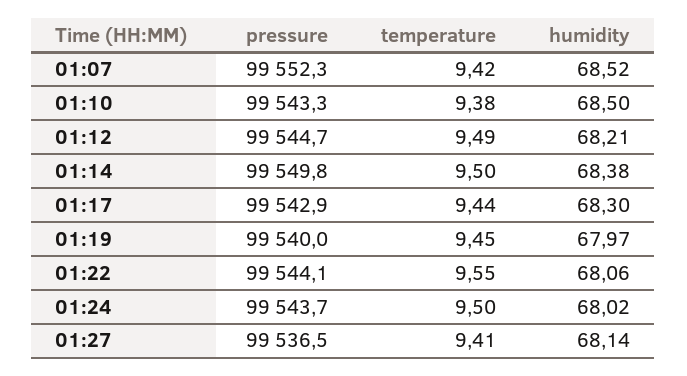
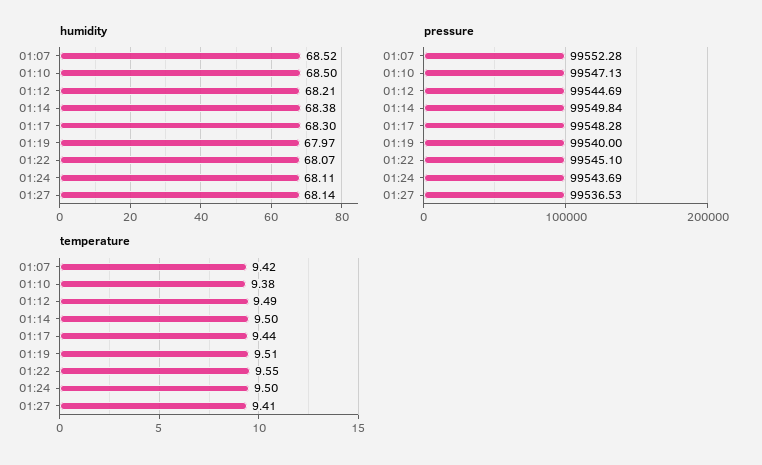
pressure, 01:10: 99543.3 -> 99547.13
pressure, 01:17: 99542.9 -> 99548.28
temperature, 01:19: 9.45 -> 9.51
pressure, 01:22: 99544.1 -> 99545.1
humidity, 01:22: 68.06 -> 68.07
humidity, 01:24: 68.02 -> 68.11

